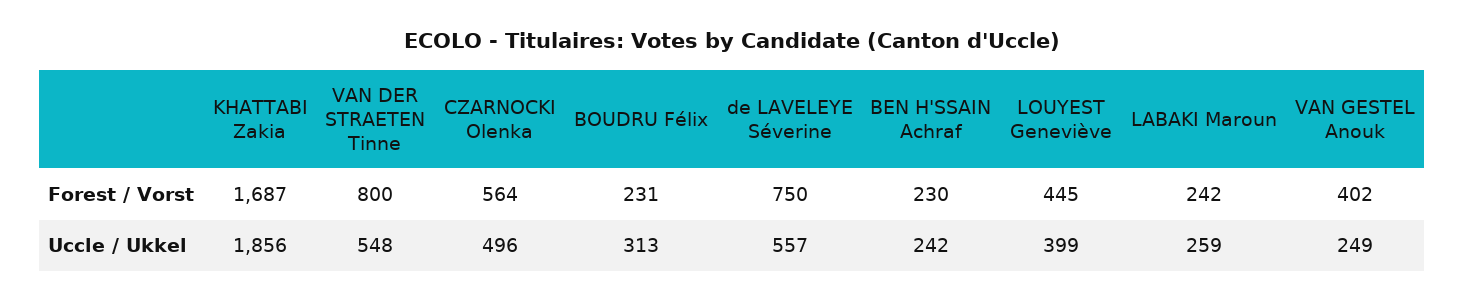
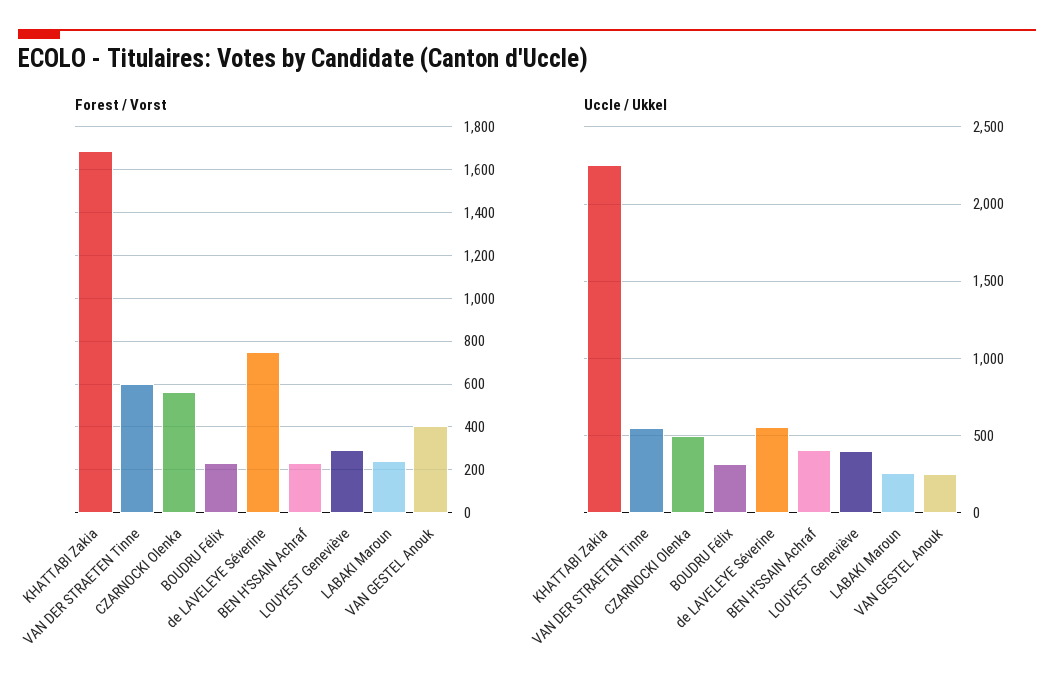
Forest / Vorst, VAN DER STRAETEN Tinne: 800 -> 600
Forest / Vorst, LOUYEST Geneviève: 445 -> 300
Uccle / Ukkel, KHATTABI Zakia: 1856 -> 2250
Uccle / Ukkel, BEN H'SSAIN Achraf: 242 -> 400

